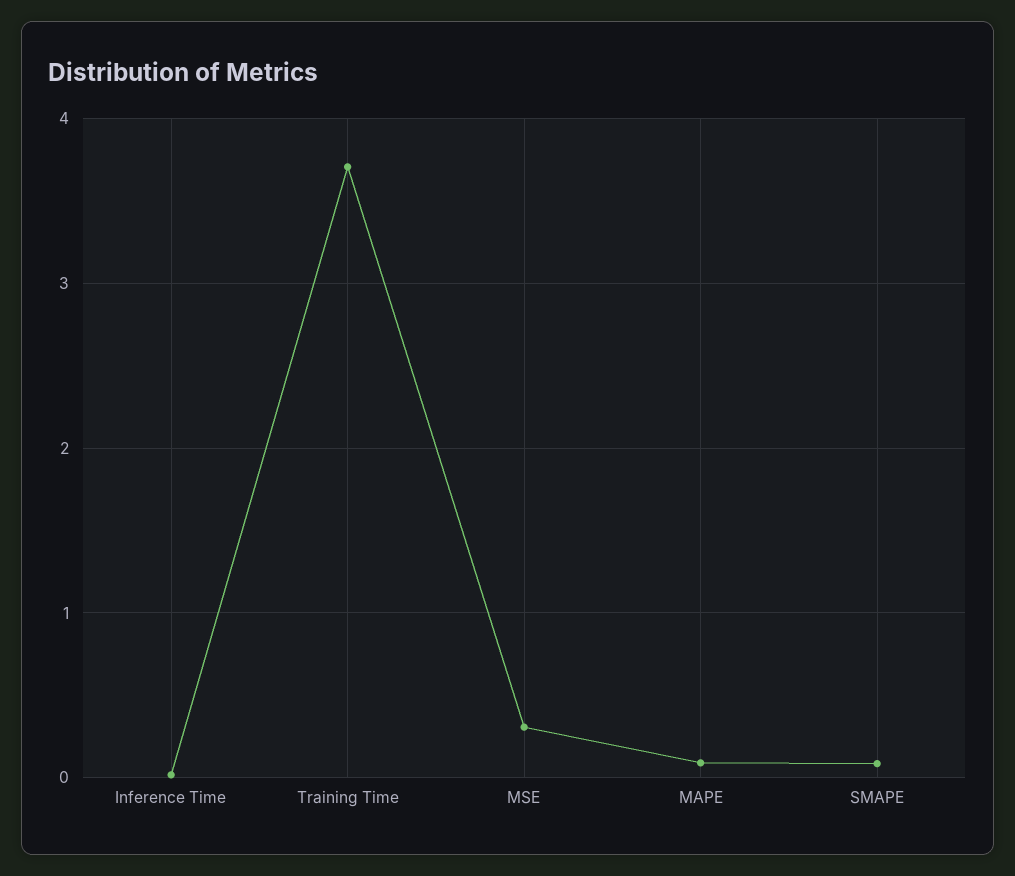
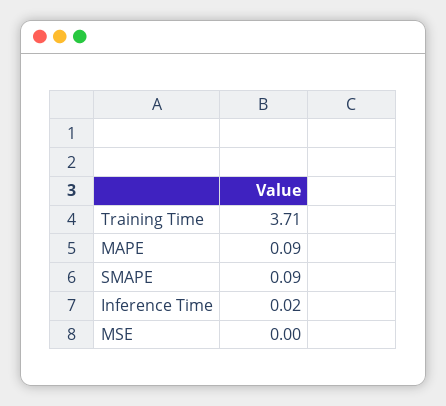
MSE: 0.3 -> 0

